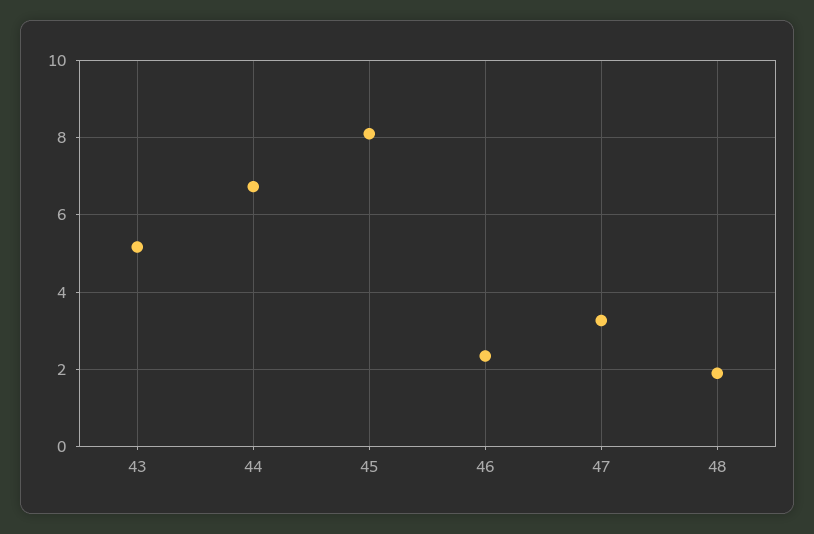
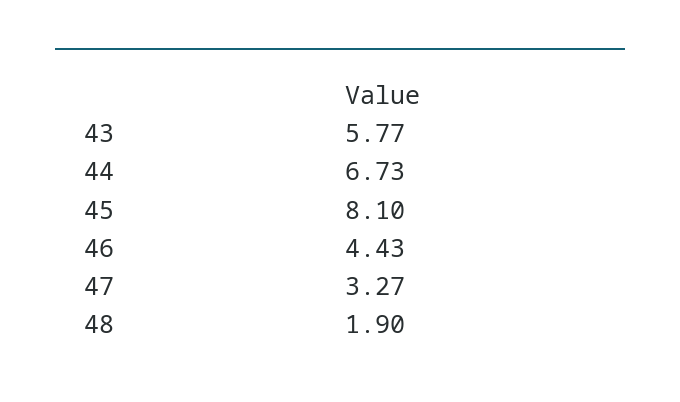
43: 5.2 -> 5.77
46: 2.4 -> 4.43

